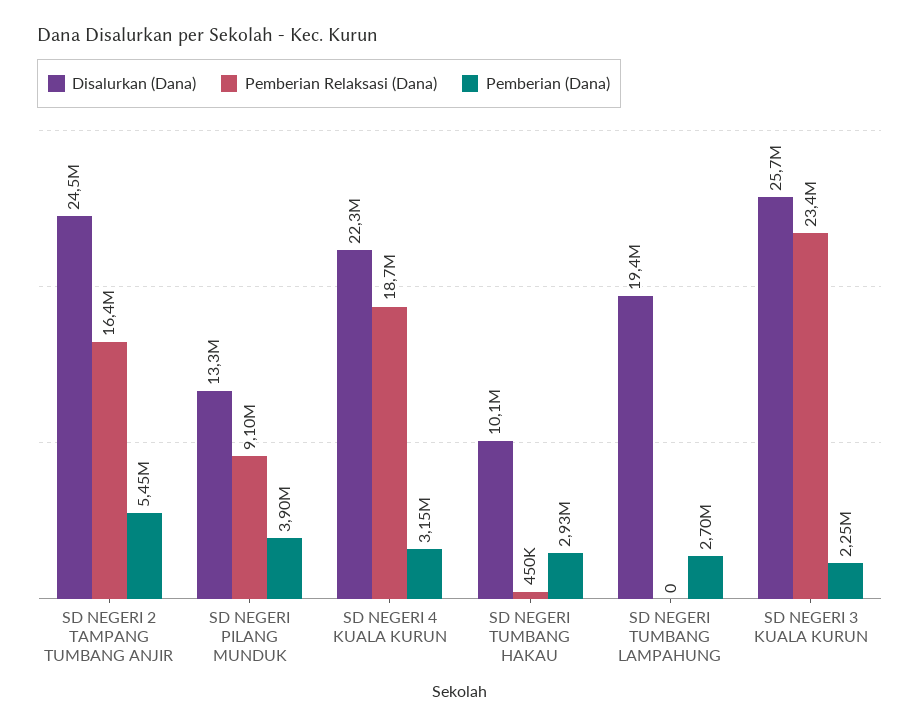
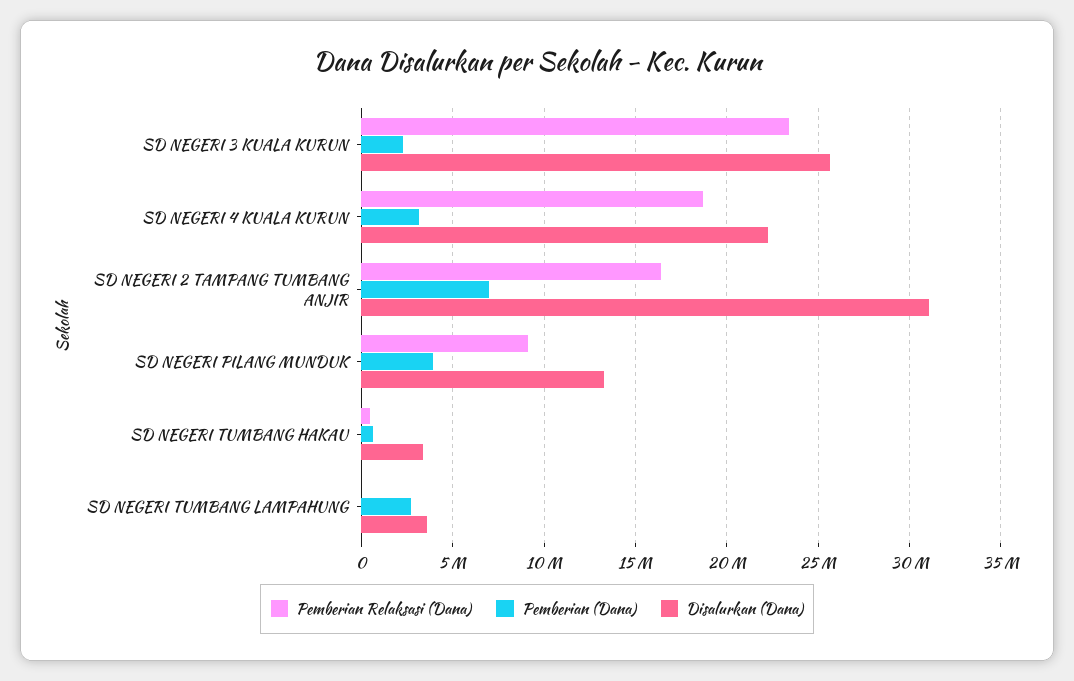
Disalurkan (Dana), SD NEGERI 2 TAMPANG TUMBANG ANJIR: 24500000 -> 31000000
Pemberian (Dana), SD NEGERI 2 TAMPANG TUMBANG ANJIR: 5450000 -> 7000000
Disalurkan (Dana), SD NEGERI TUMBANG HAKAU: 10100000 -> 3500000
Pemberian (Dana), SD NEGERI TUMBANG HAKAU: 2930000 -> 500000
Disalurkan (Dana), SD NEGERI TUMBANG LAMPAHUNG: 19400000 -> 3500000

